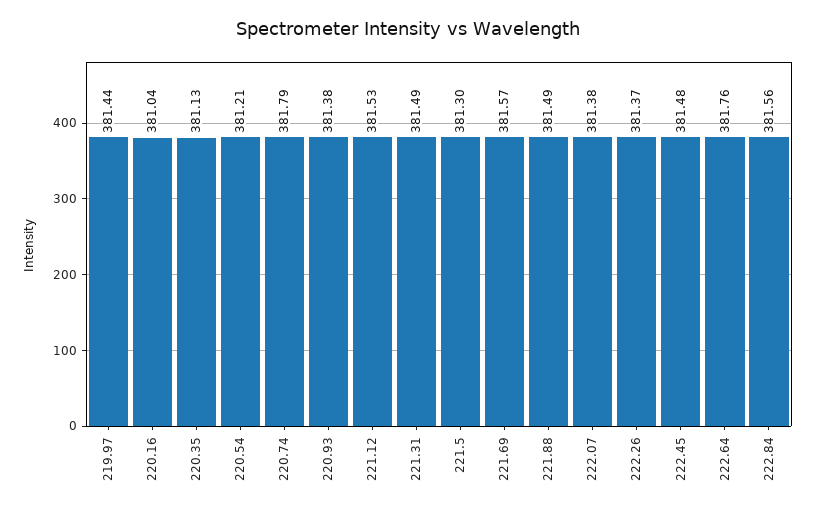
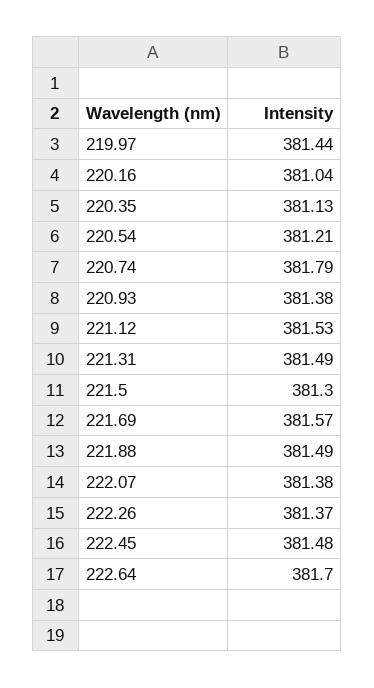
222.64: 381.76 -> 381.7
222.84: 381.56 -> none

